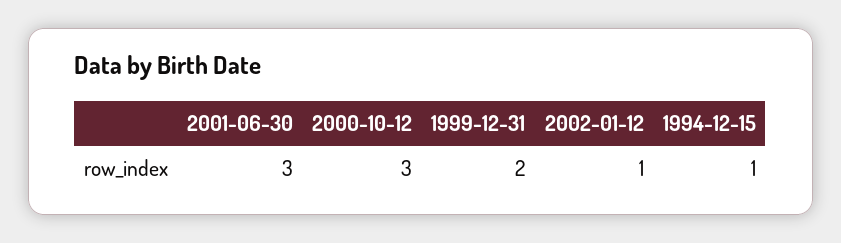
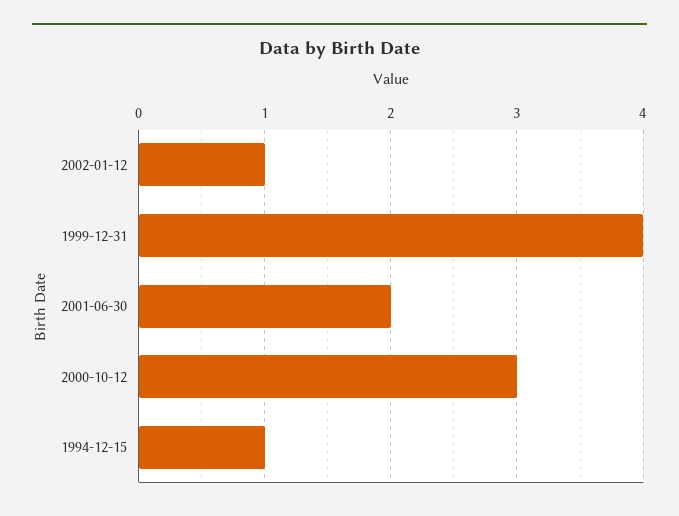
2001-06-30: 3 -> 2
1999-12-31: 2 -> 4

